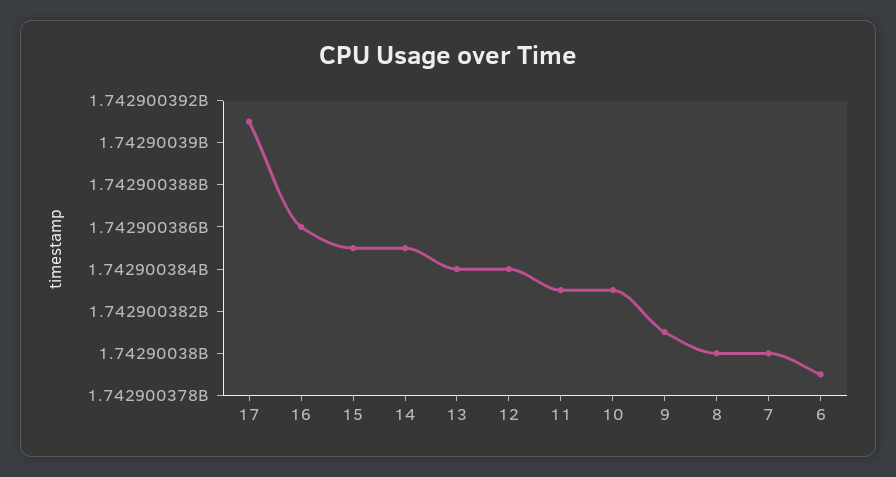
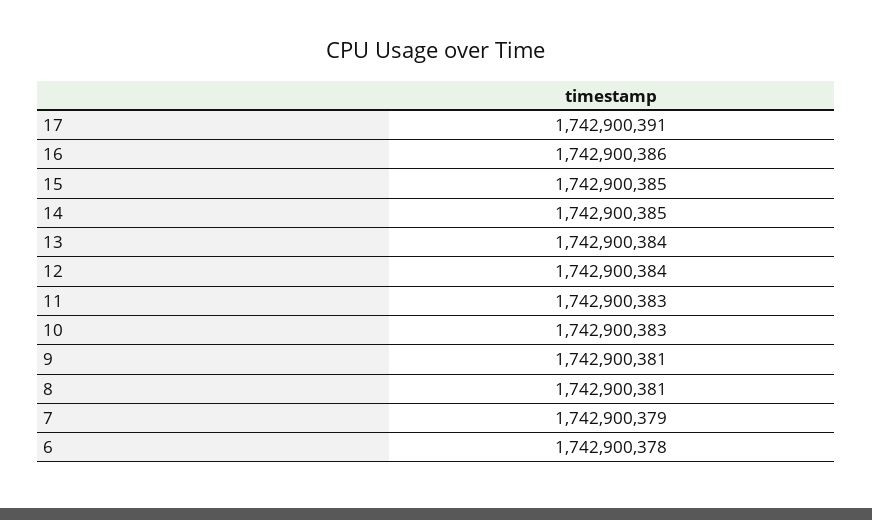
8: 1742900380 -> 1742900381
7: 1742900380 -> 1742900379
6: 1742900379 -> 1742900378

